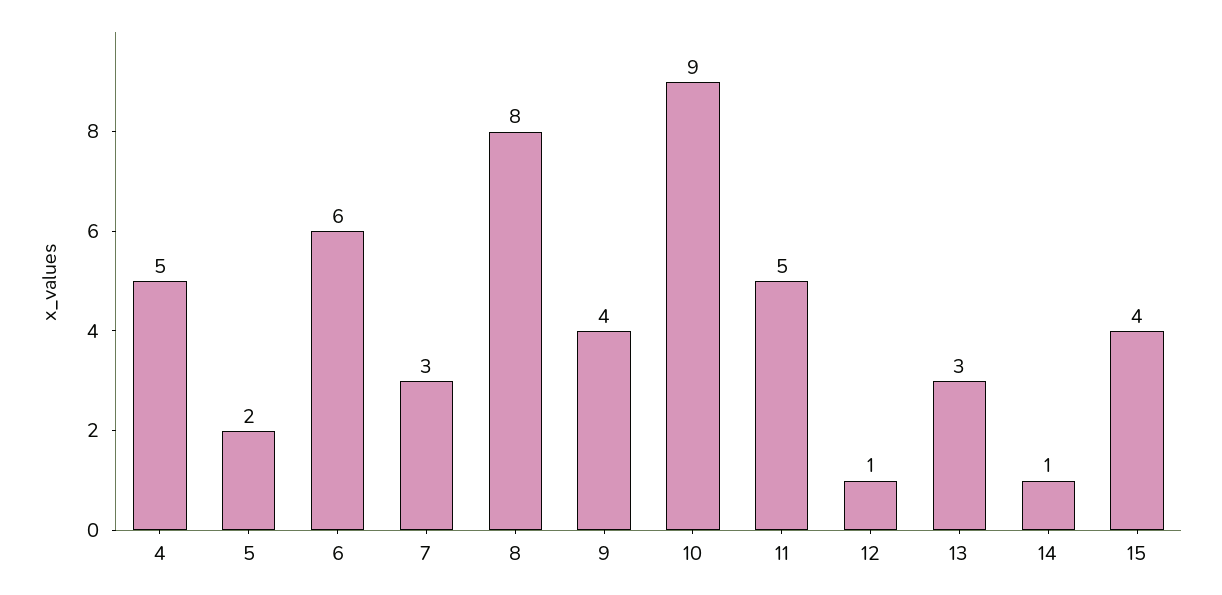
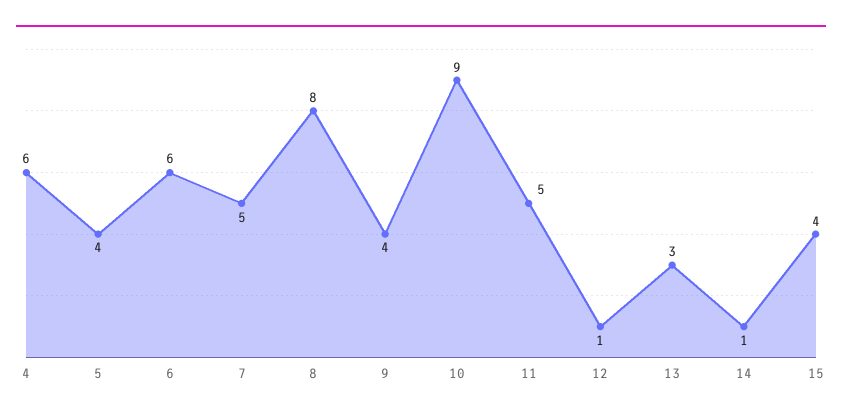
4: 5 -> 6
5: 2 -> 4
7: 3 -> 5

